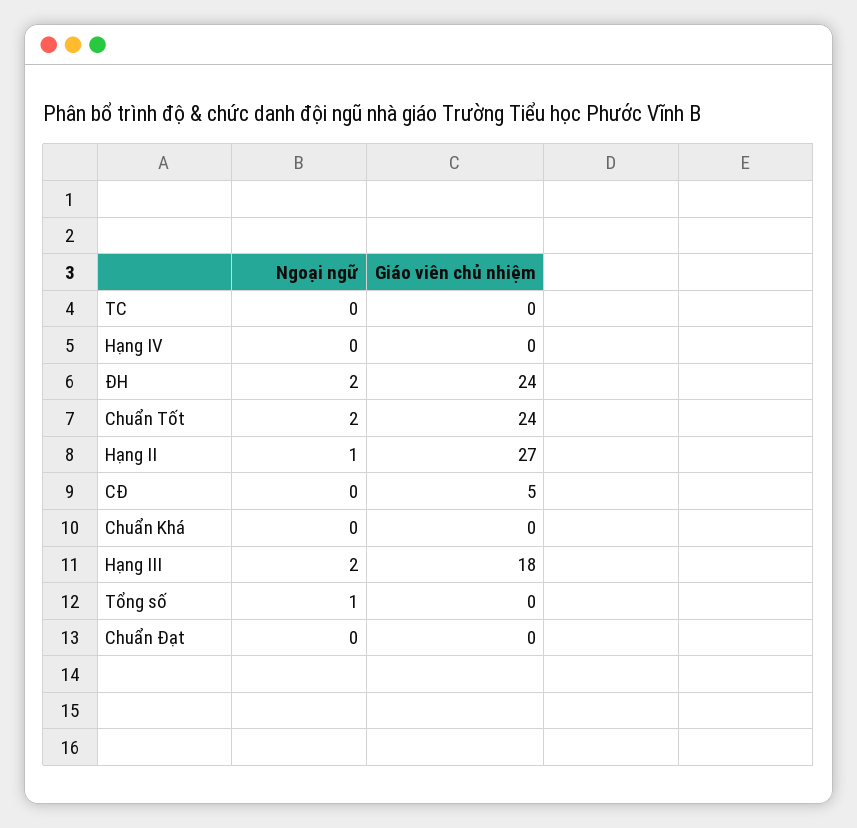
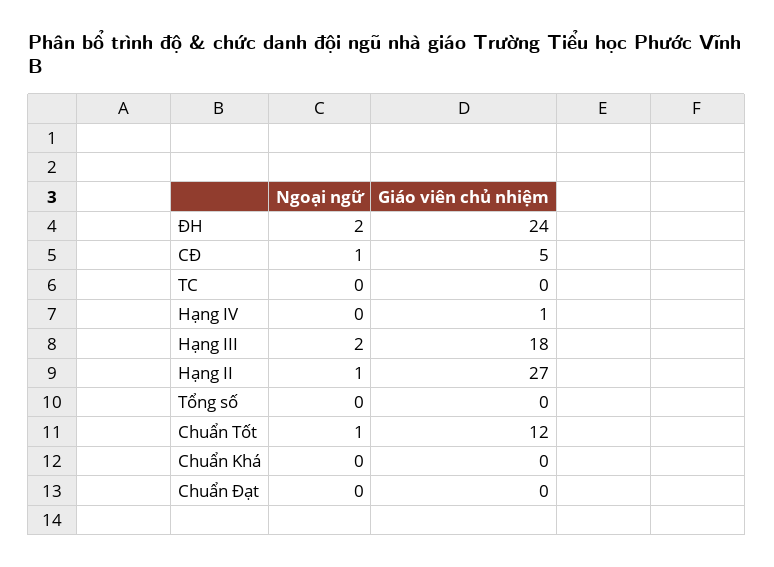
Giáo viên chủ nhiệm, Hạng IV: 0 -> 1
Ngoại ngữ, Chuẩn Tốt: 2 -> 1
Giáo viên chủ nhiệm, Chuẩn Tốt: 24 -> 12
Ngoại ngữ, CĐ: 0 -> 1
Ngoại ngữ, Tổng số: 1 -> 0

